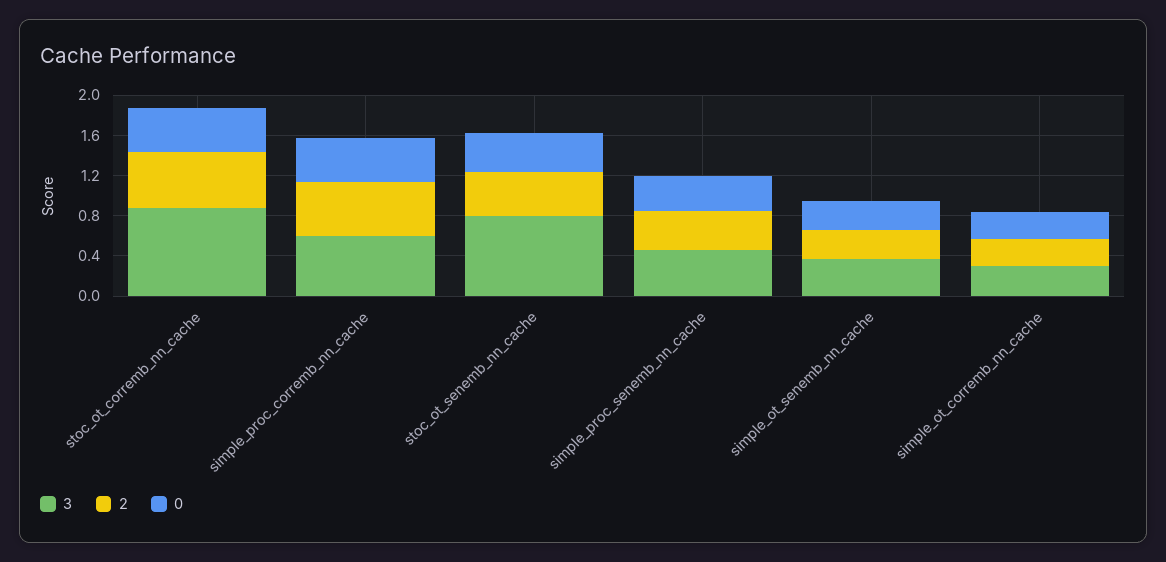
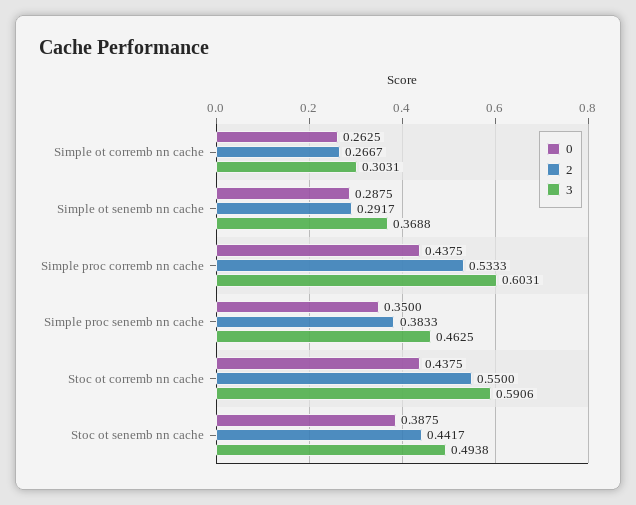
3, stoc_ot_corremb_nn_cache: 0.9 -> 0.5906
3, stoc_ot_senemb_nn_cache: 0.8 -> 0.4938

